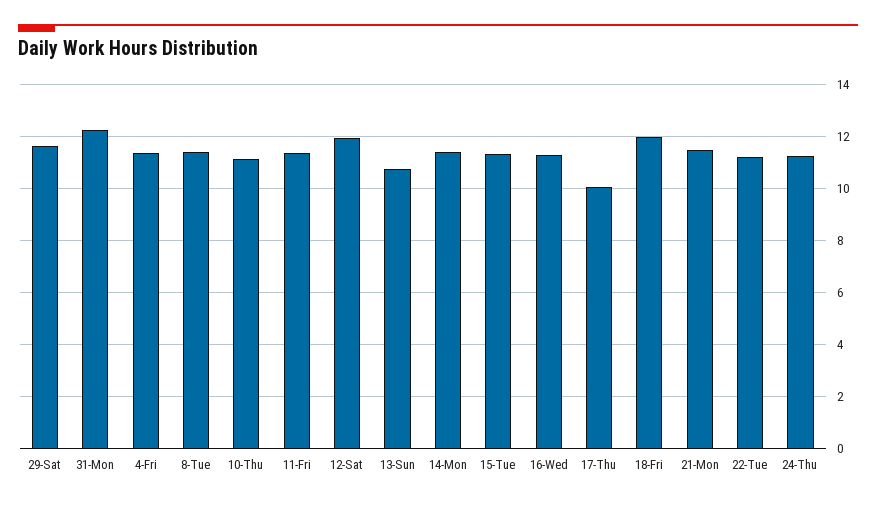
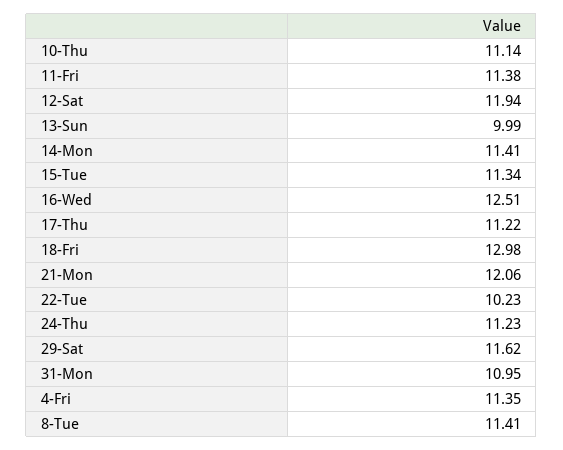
31-Mon: 12.25 -> 10.95
13-Sun: 10.75 -> 9.99
16-Wed: 11.25 -> 12.51
17-Thu: 10 -> 11.22
18-Fri: 12 -> 12.98
21-Mon: 11.5 -> 12.06
22-Tue: 11.25 -> 10.23

